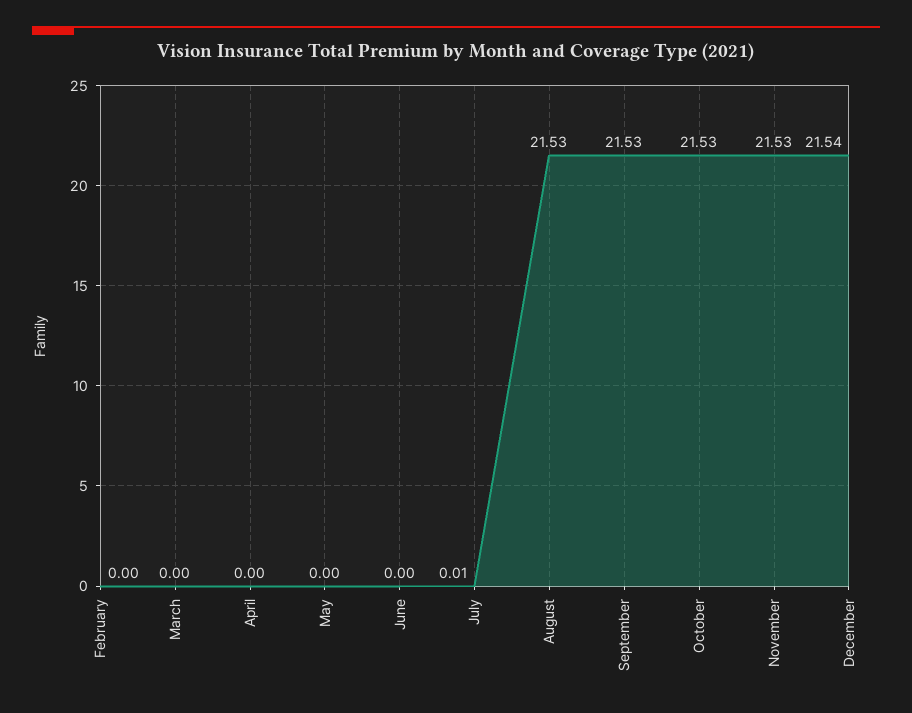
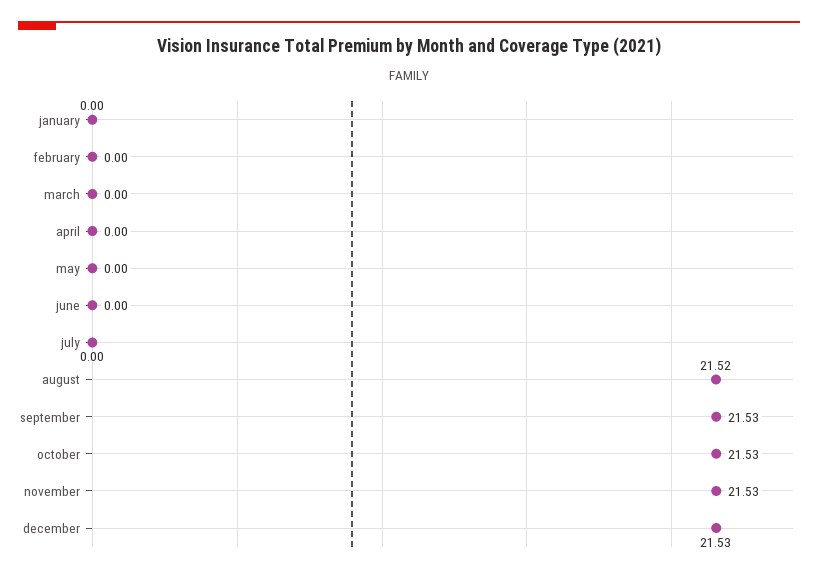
July: 0.01 -> 0
August: 21.53 -> 21.52
December: 21.54 -> 21.53
january: none -> 0

